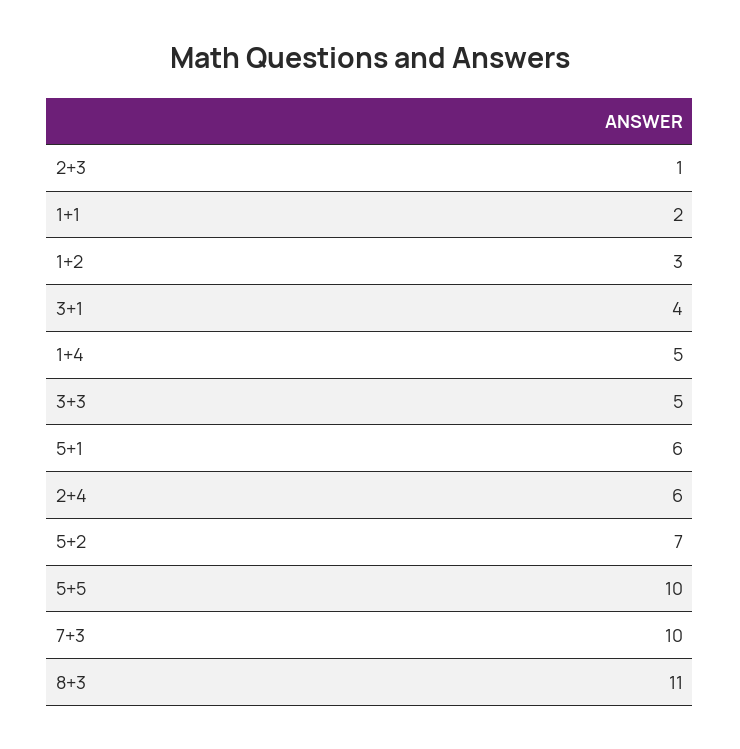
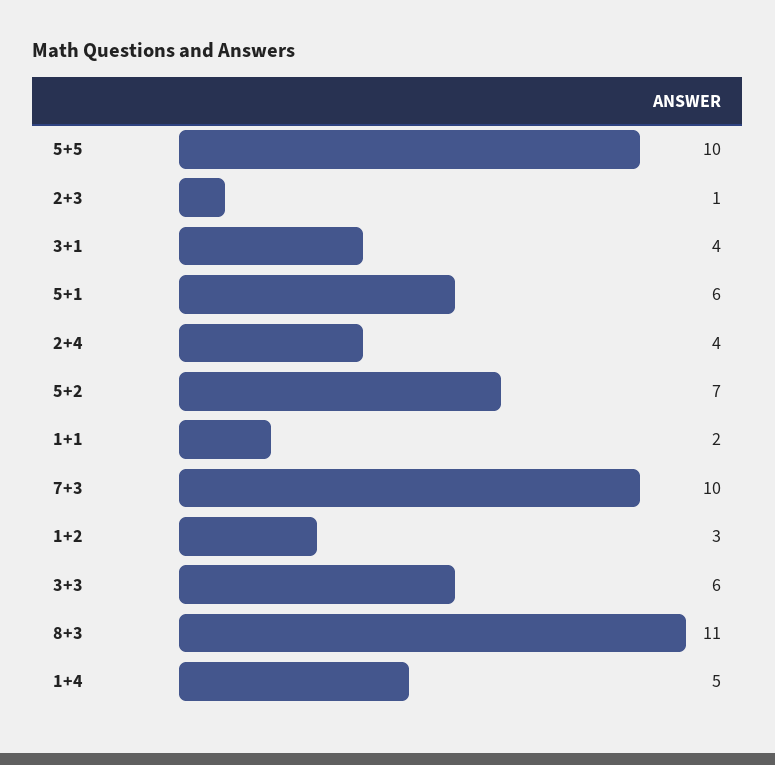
3+3: 5 -> 6
2+4: 6 -> 4

